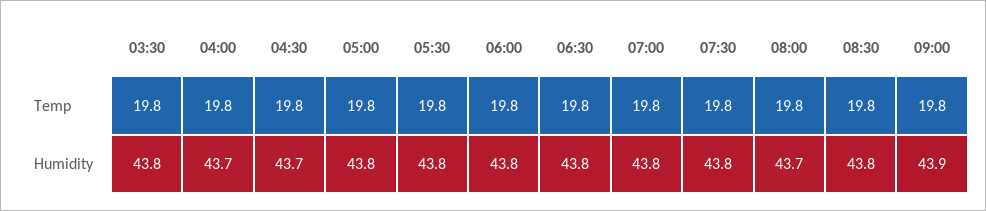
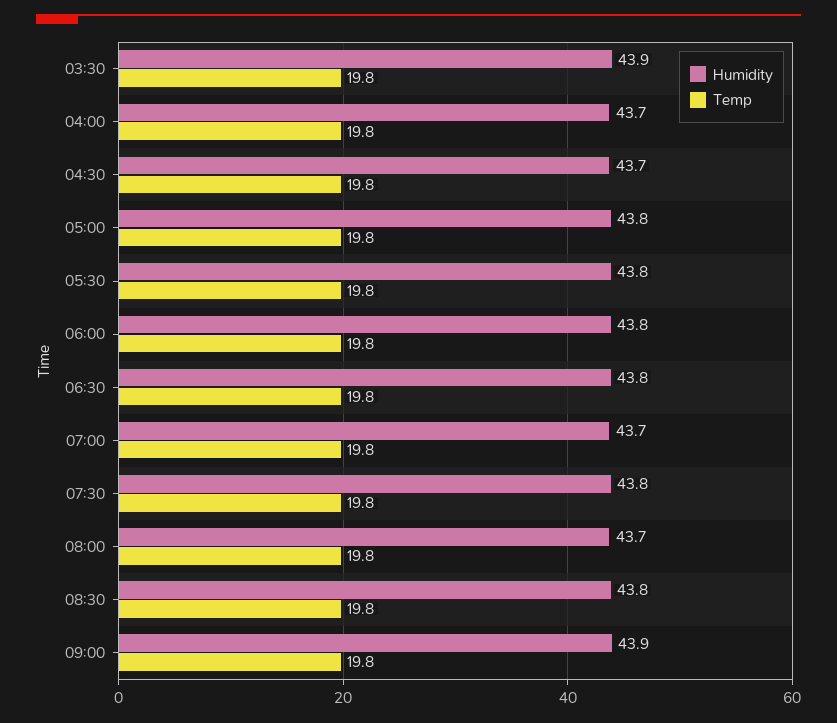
Humidity, 03:30: 43.8 -> 43.9
Humidity, 07:00: 43.8 -> 43.7

